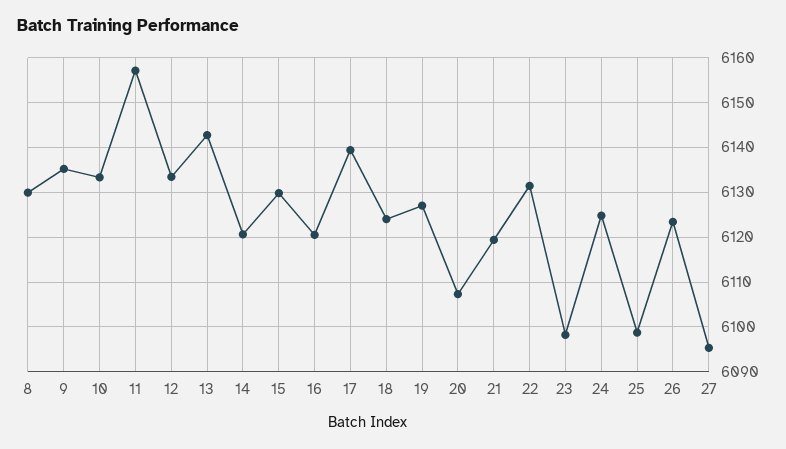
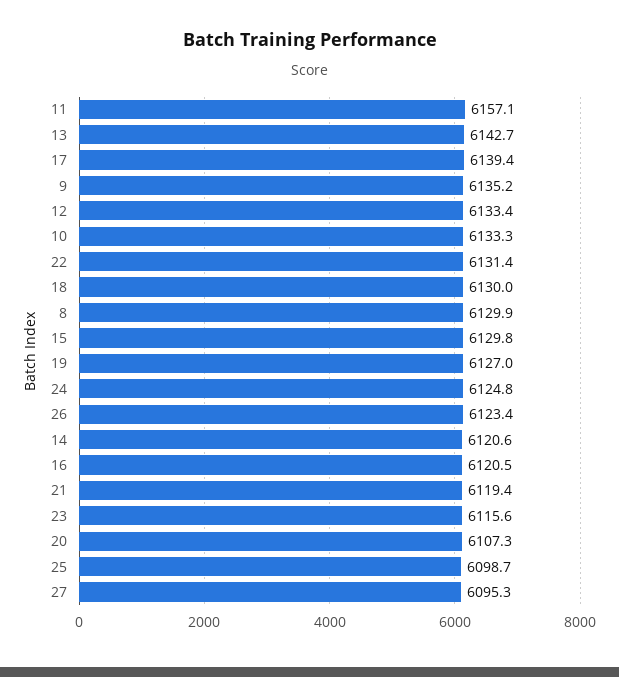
18: 6124 -> 6130
23: 6098 -> 6115.6

